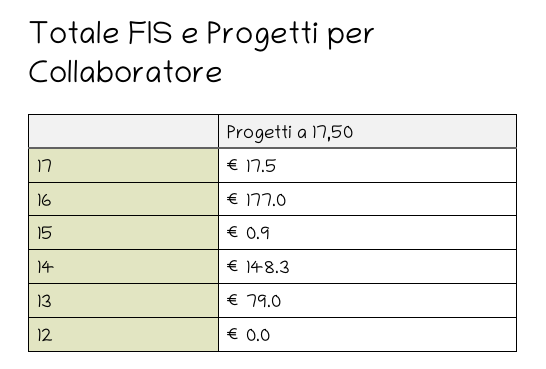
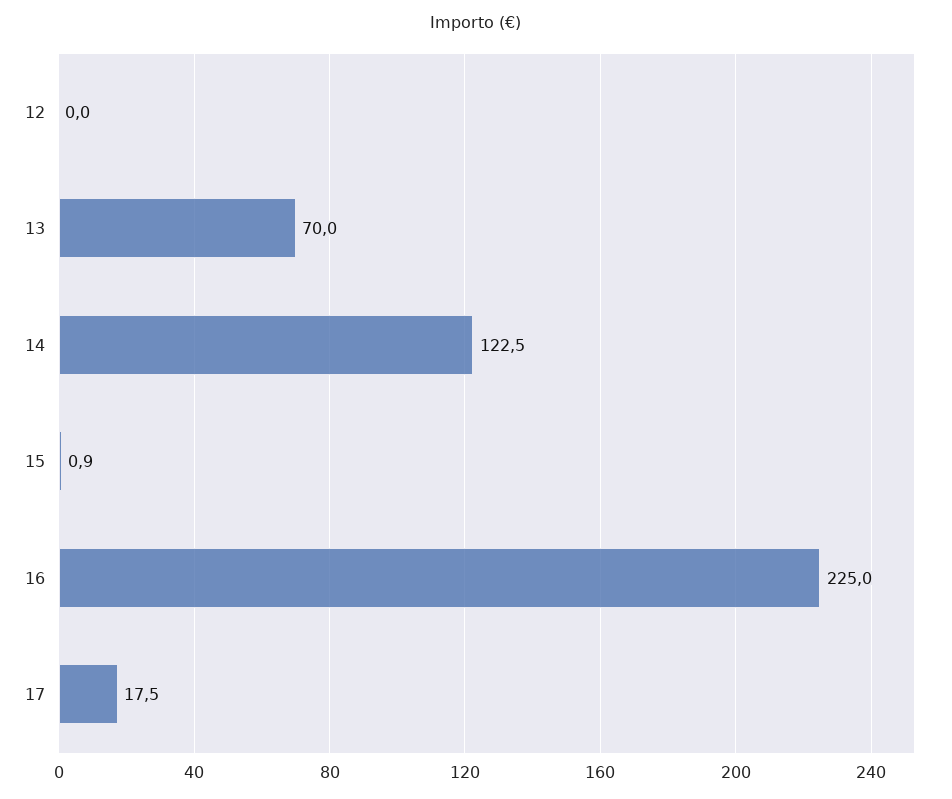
16: 177 -> 225
14: 148.3 -> 122.5
13: 79 -> 70

